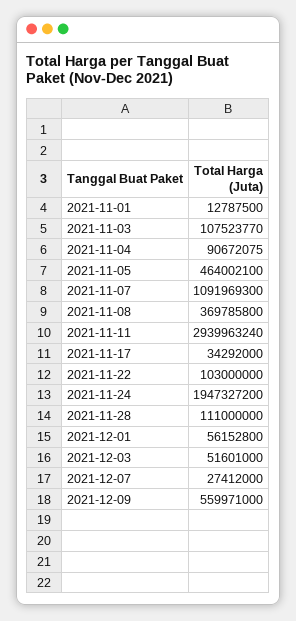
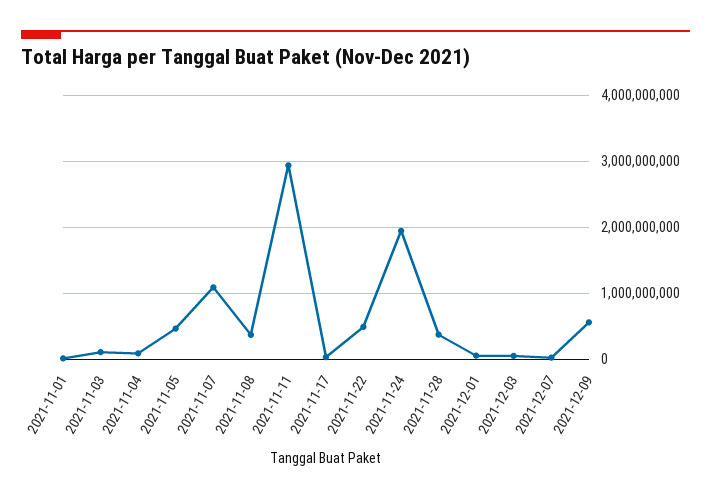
2021-11-22: 103000000 -> 500000000
2021-11-28: 111000000 -> 400000000

